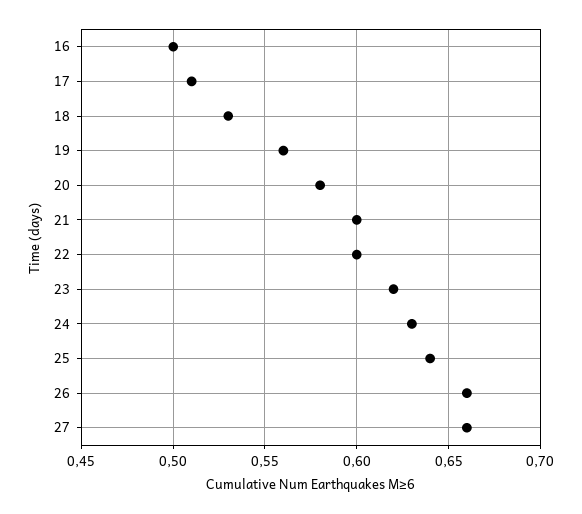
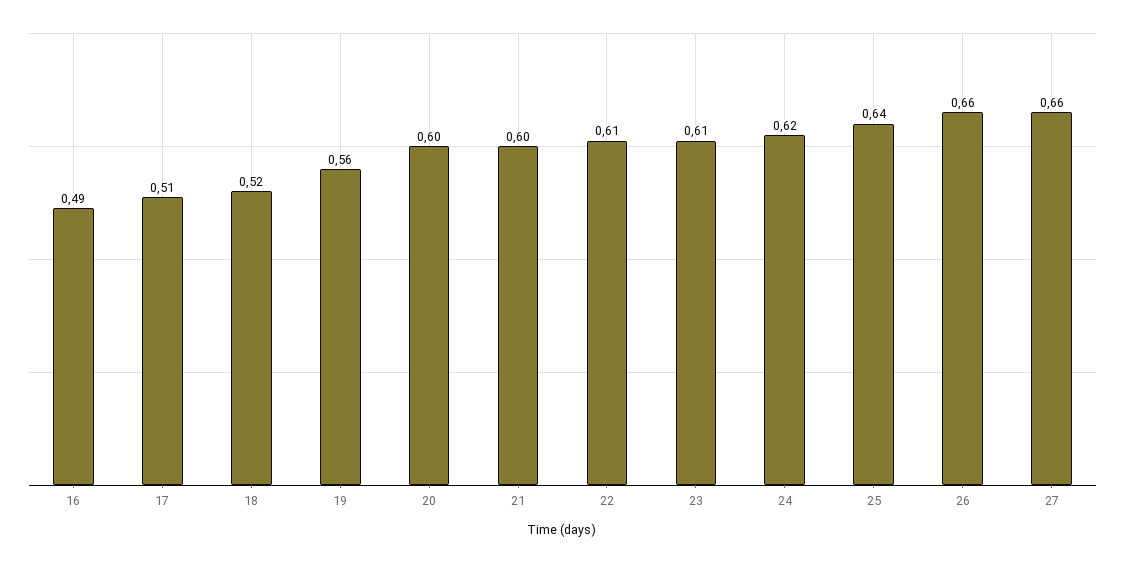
16: 0.5 -> 0.49
18: 0.53 -> 0.52
20: 0.58 -> 0.6
22: 0.6 -> 0.61
23: 0.62 -> 0.61
24: 0.63 -> 0.62

